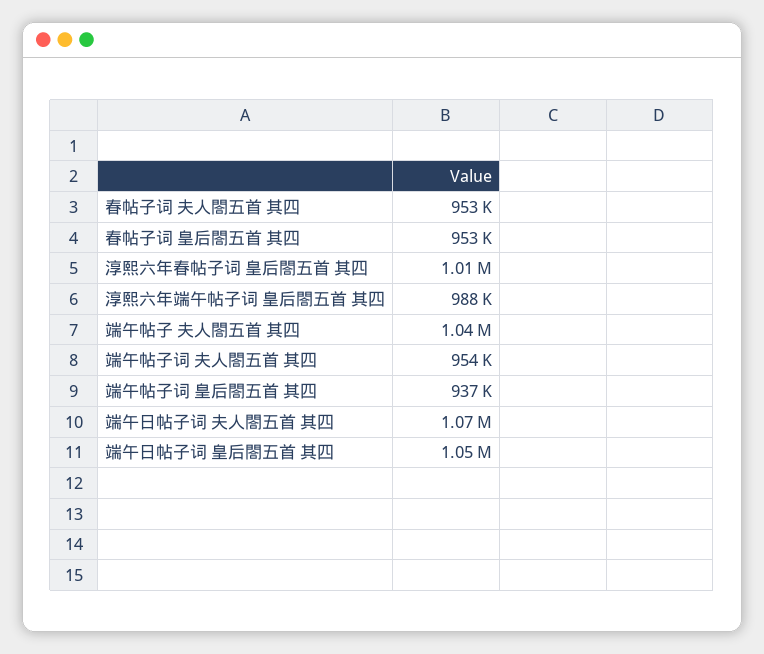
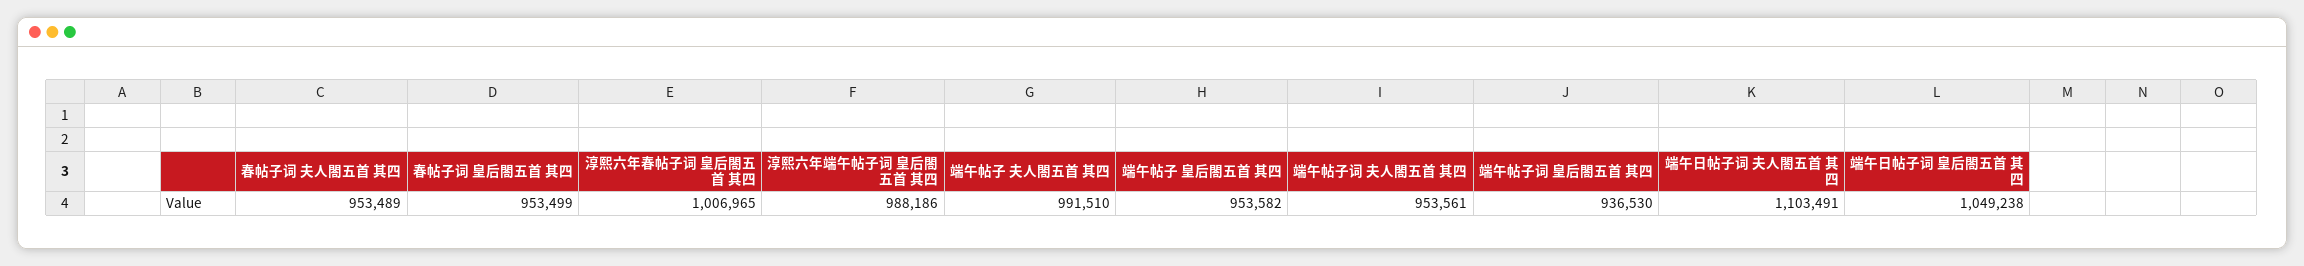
端午帖子 夫人閤五首 其四: 1040000 -> 991510
端午日帖子词 夫人閤五首 其四: 1070000 -> 1103491
端午帖子 皇后閤五首 其四: none -> 953582

